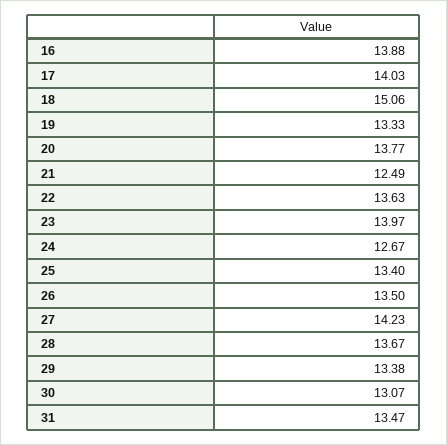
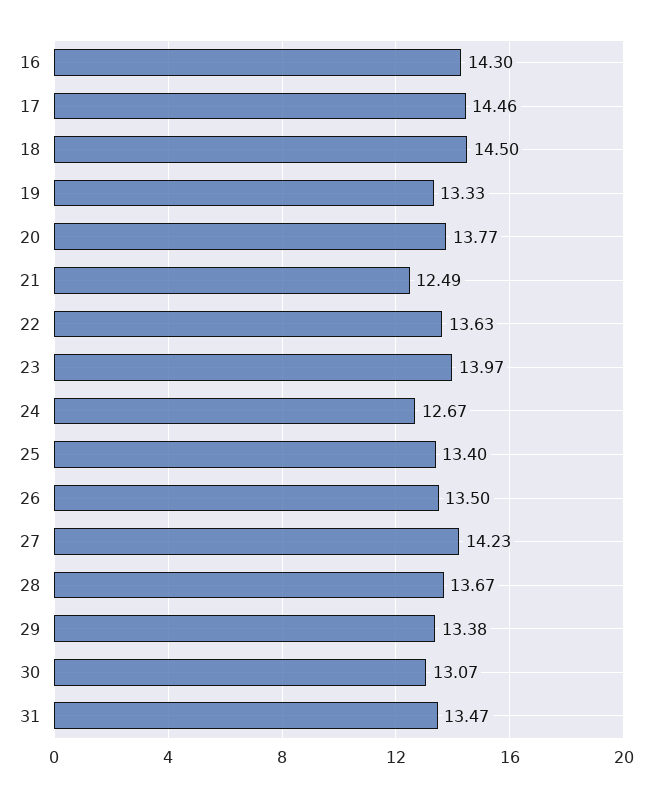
16: 13.88 -> 14.3
17: 14.03 -> 14.46
18: 15.06 -> 14.5

